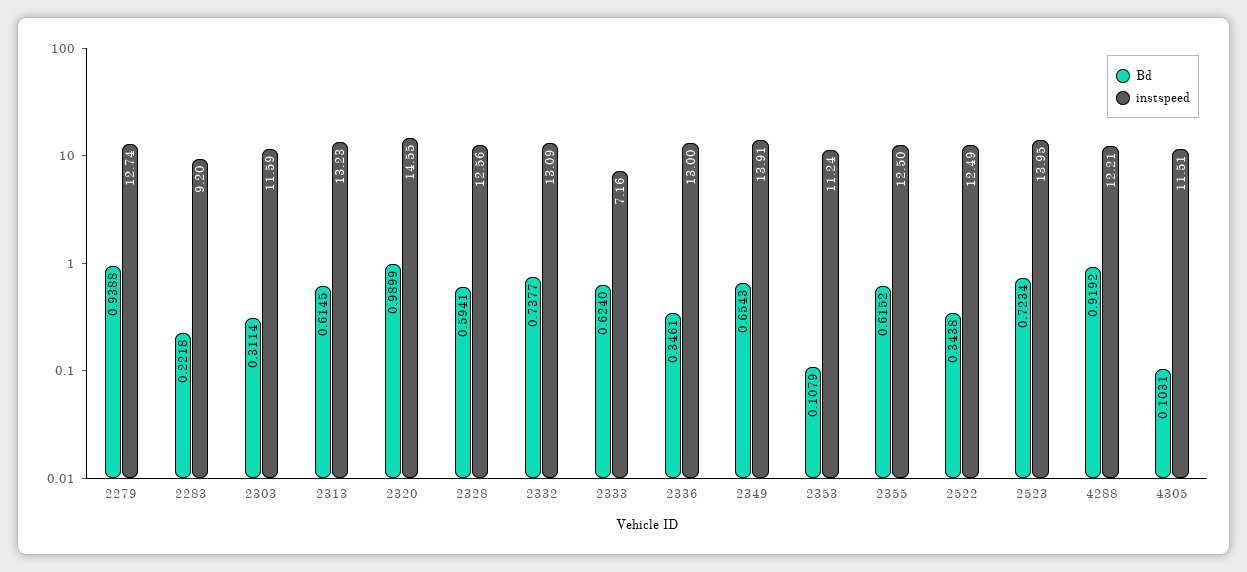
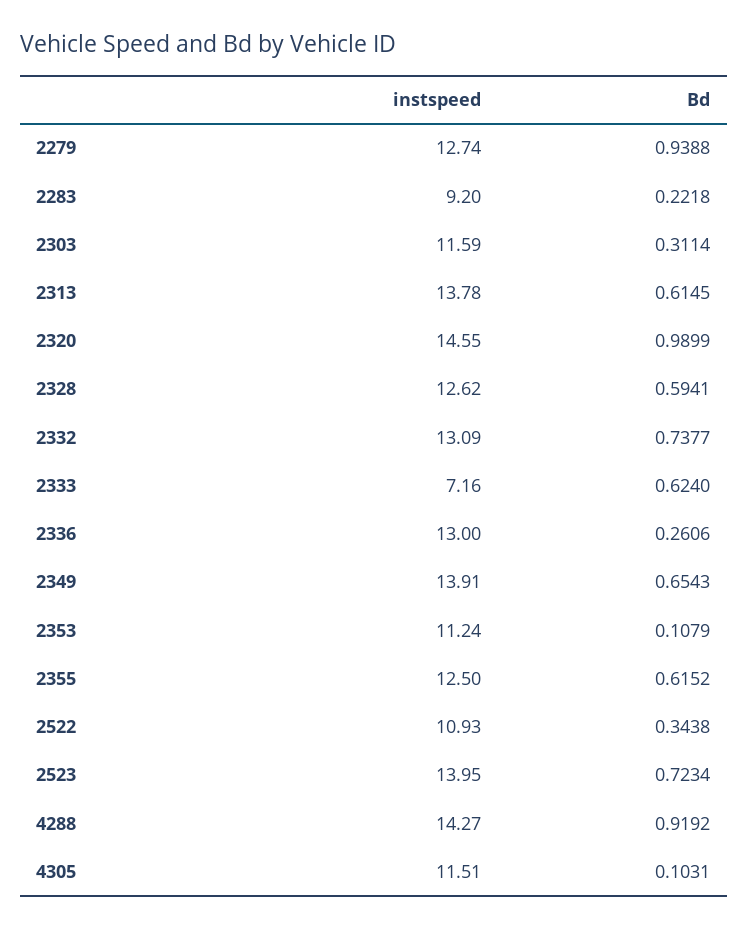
instspeed, 2313: 13.23 -> 13.78
instspeed, 2328: 12.56 -> 12.62
Bd, 2336: 0.3461 -> 0.2606
instspeed, 2522: 12.49 -> 10.93
instspeed, 4288: 12.21 -> 14.27

